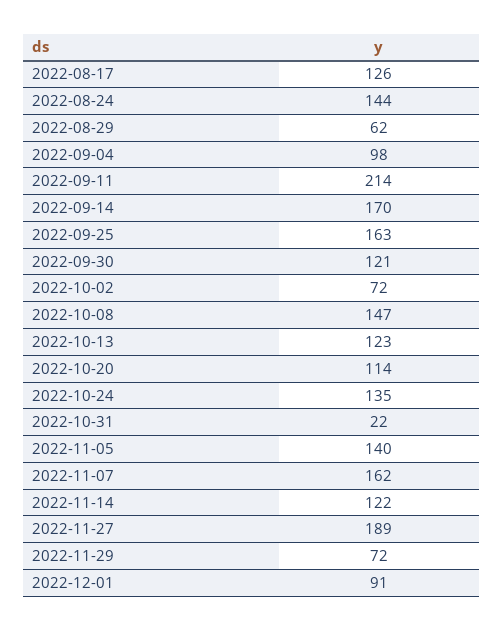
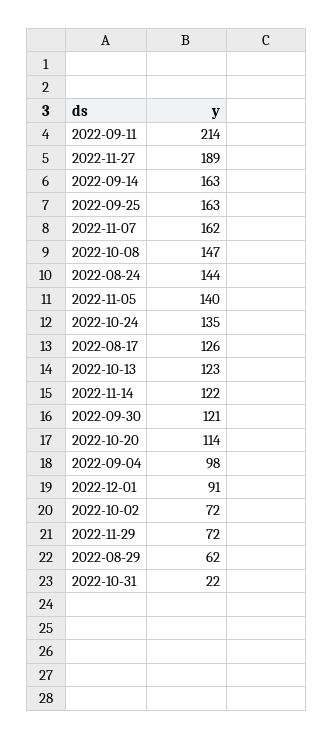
2022-09-14: 170 -> 163

